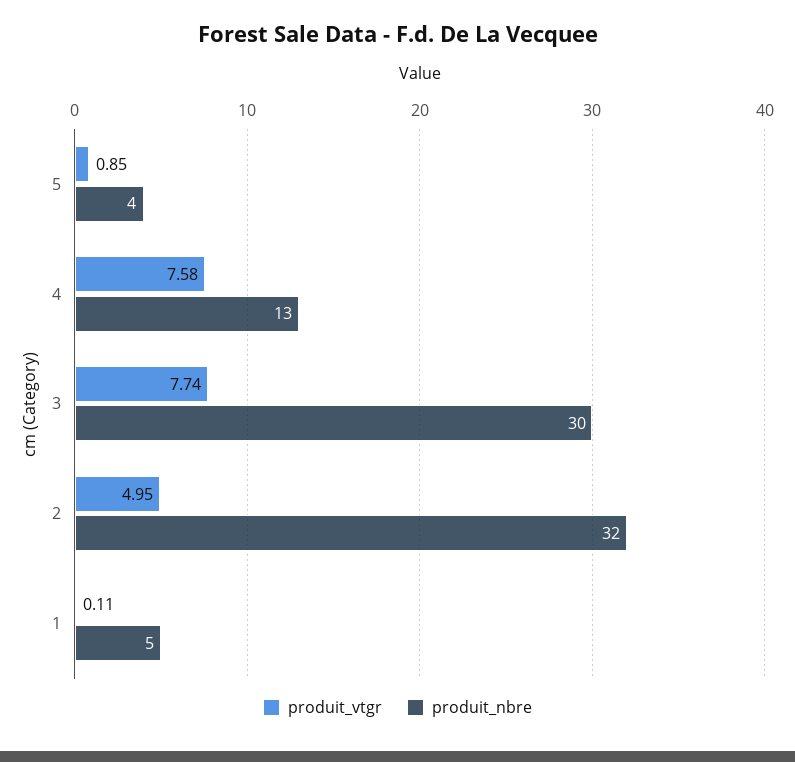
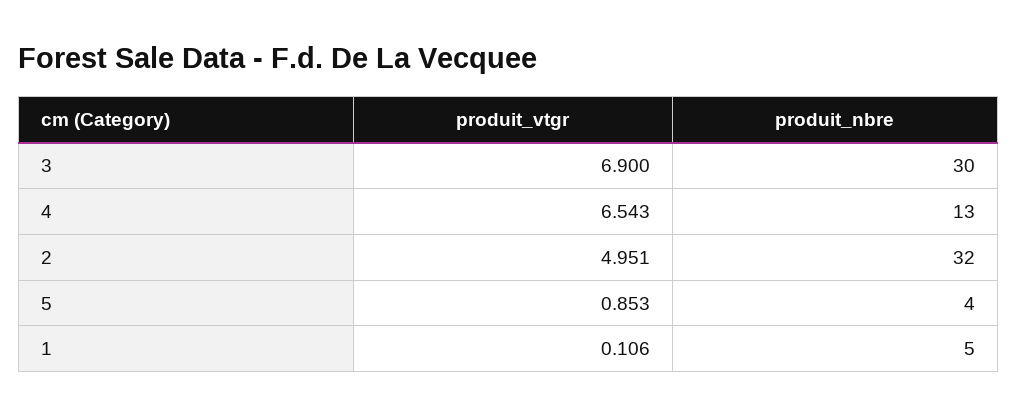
produit_vtgr, 4: 7.58 -> 6.543
produit_vtgr, 3: 7.74 -> 6.9

